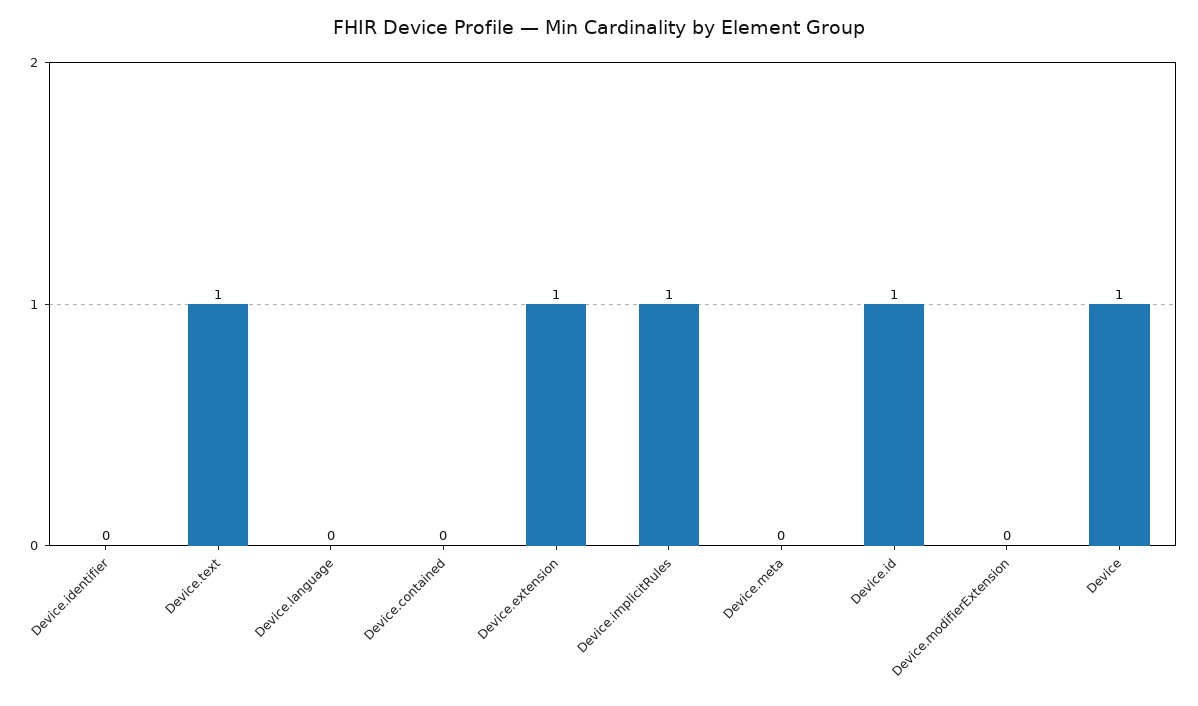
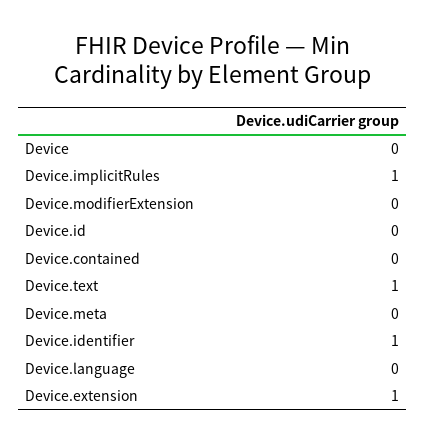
Device.identifier: 0 -> 1
Device.id: 1 -> 0
Device: 1 -> 0

